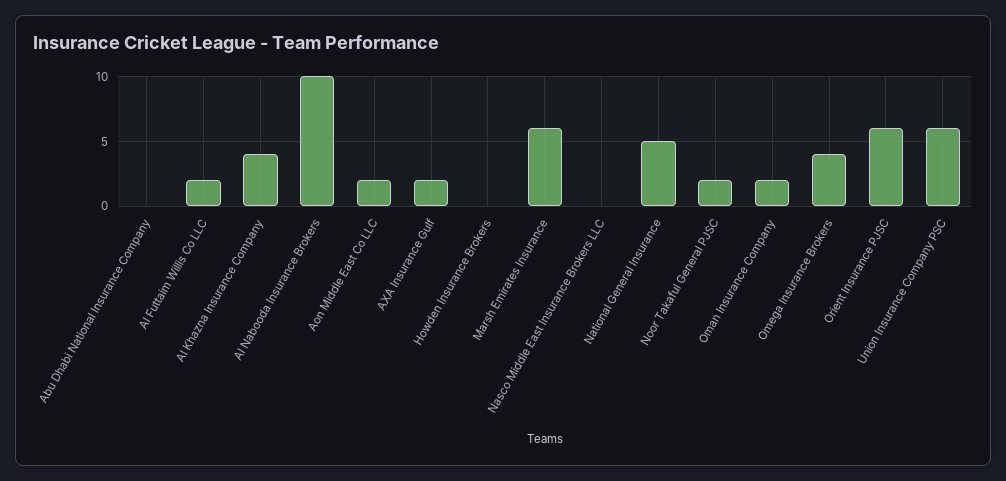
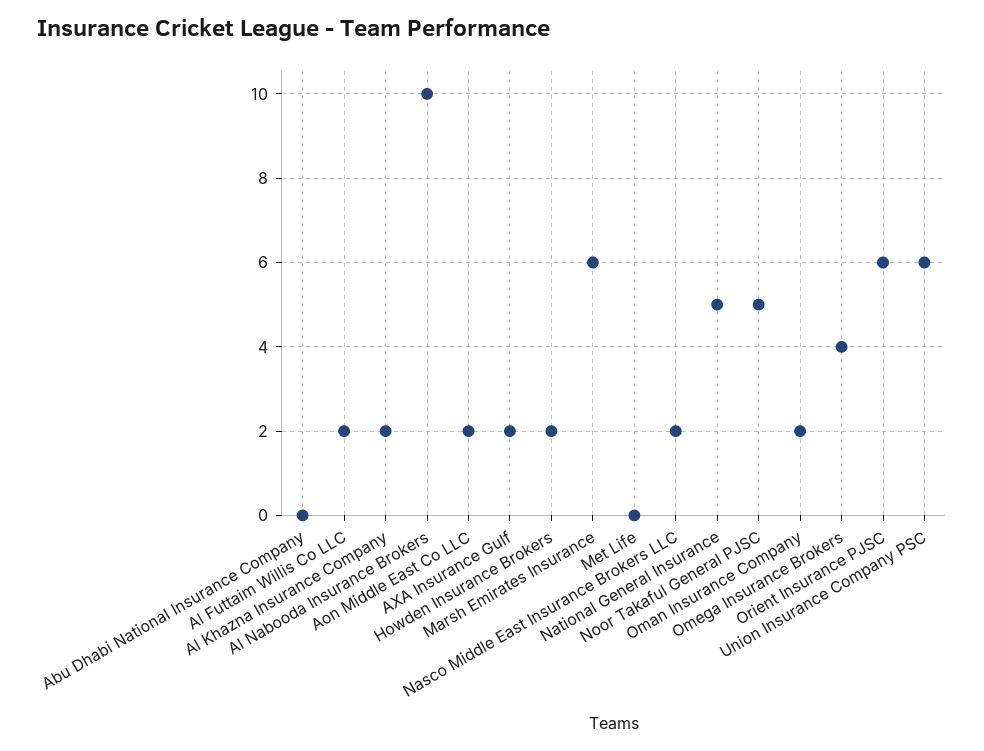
Al Khazna Insurance Company: 4 -> 2
Howden Insurance Brokers: 0 -> 2
Nasco Middle East Insurance Brokers LLC: 0 -> 2
Noor Takaful General PJSC: 2 -> 5
Met Life: none -> 0

